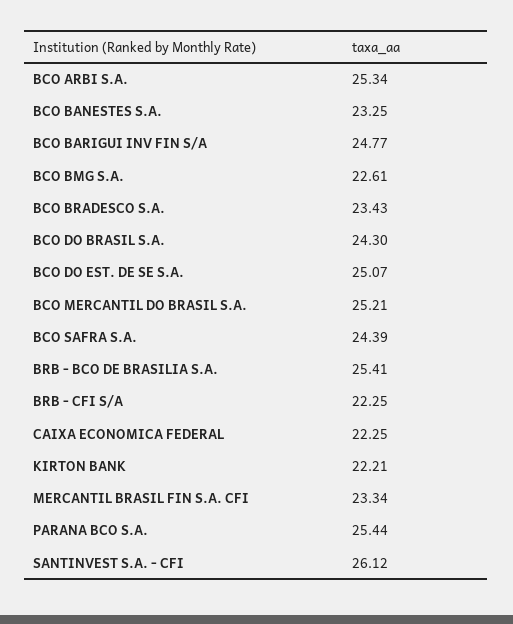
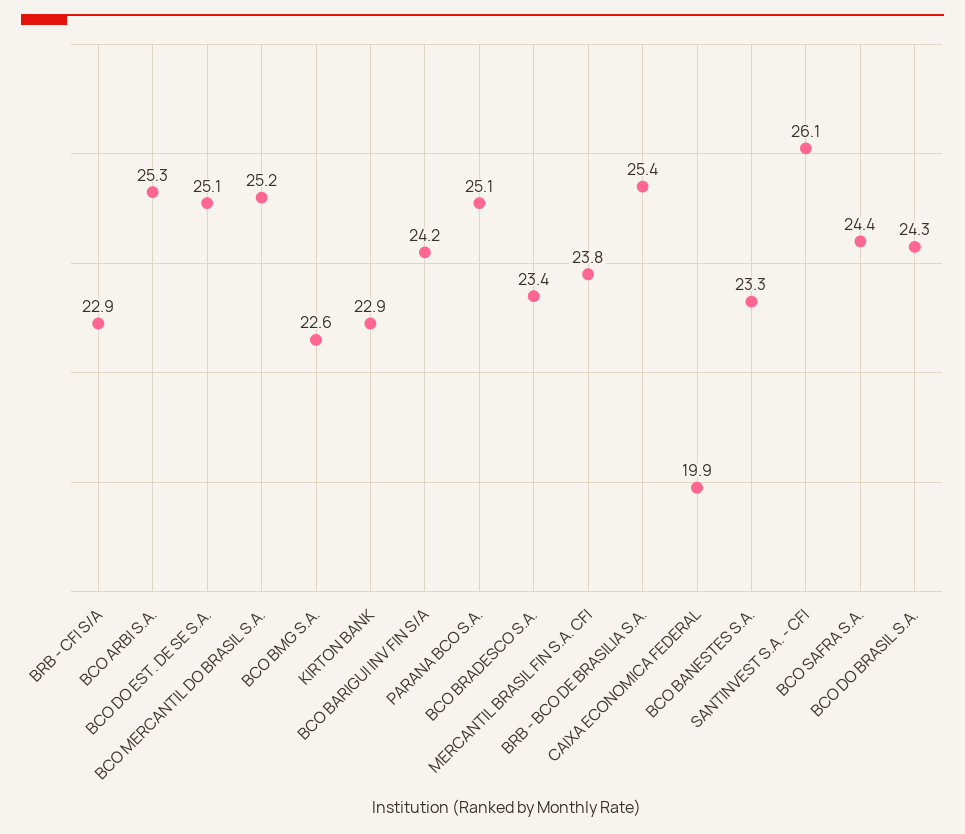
BCO BARIGUI INV FIN S/A: 24.77 -> 24.2
BRB - CFI S/A: 22.25 -> 22.9
CAIXA ECONOMICA FEDERAL: 22.25 -> 19.9
KIRTON BANK: 22.21 -> 22.9
MERCANTIL BRASIL FIN S.A. CFI: 23.34 -> 23.8
PARANA BCO S.A.: 25.44 -> 25.1

